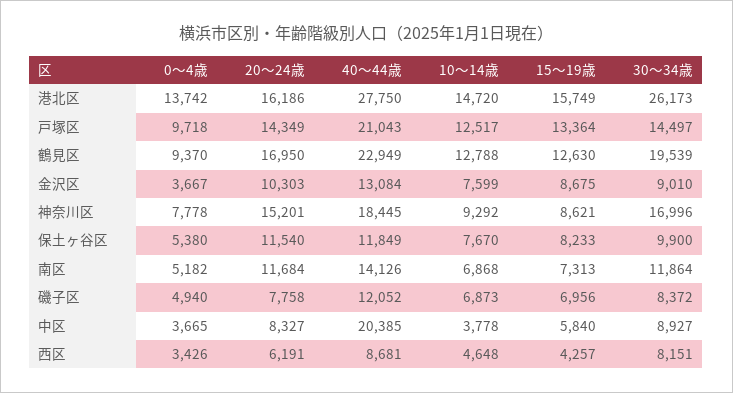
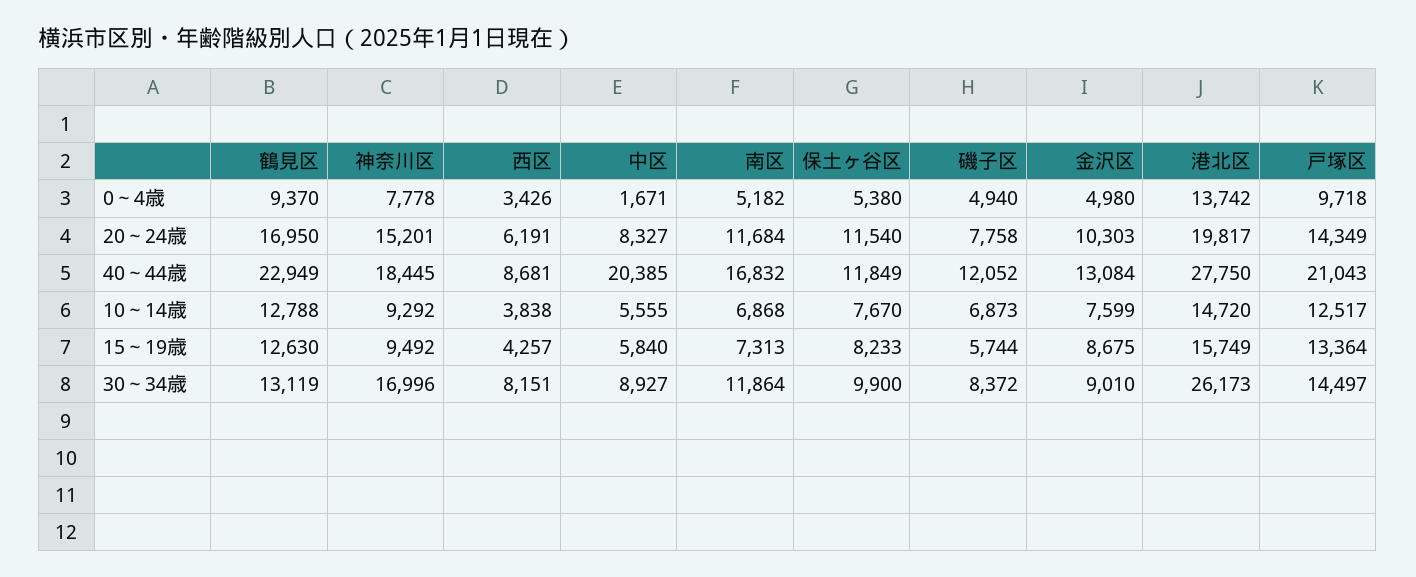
20～24歳, 港北区: 16186 -> 19817
30～34歳, 鶴見区: 19539 -> 13119
0～4歳, 金沢区: 3667 -> 4980
15～19歳, 神奈川区: 8621 -> 9492
40～44歳, 南区: 14126 -> 16832
15～19歳, 磯子区: 6956 -> 5744
0～4歳, 中区: 3665 -> 1671
10～14歳, 中区: 3778 -> 5555
10～14歳, 西区: 4648 -> 3838

